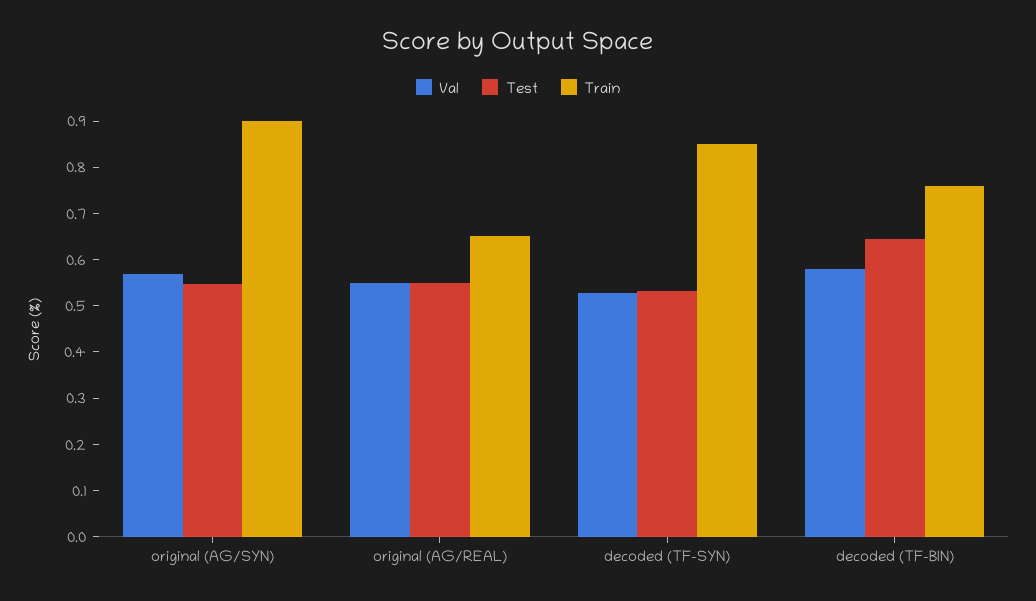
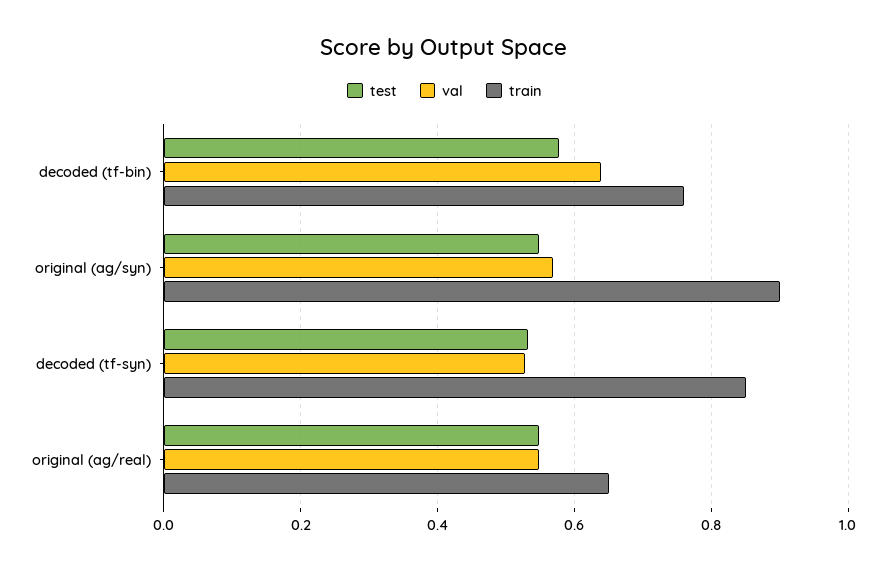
Val, decoded (TF-BIN): 0.58 -> 0.64
Test, decoded (TF-BIN): 0.64 -> 0.58

